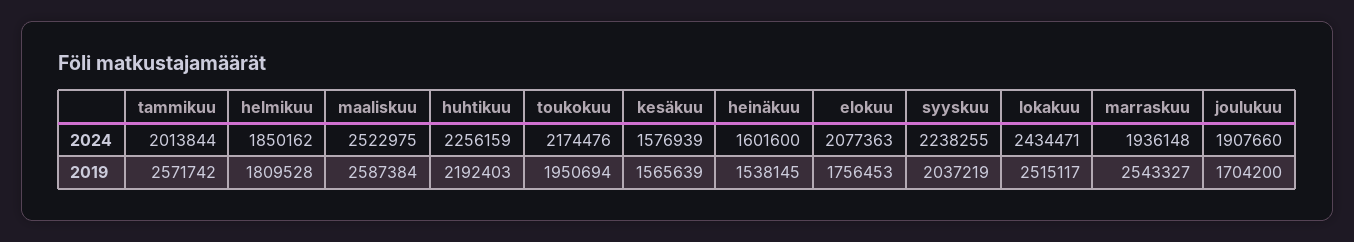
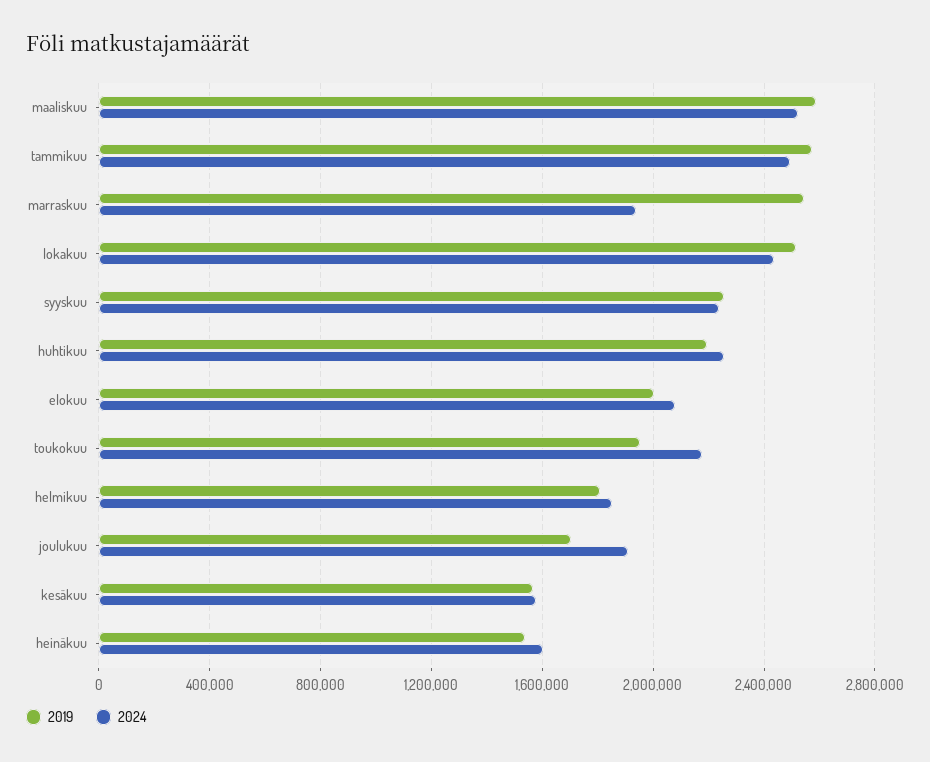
2024, tammikuu: 2013844 -> 2500000
2019, elokuu: 1756453 -> 2000000
2019, syyskuu: 2037219 -> 2250000

